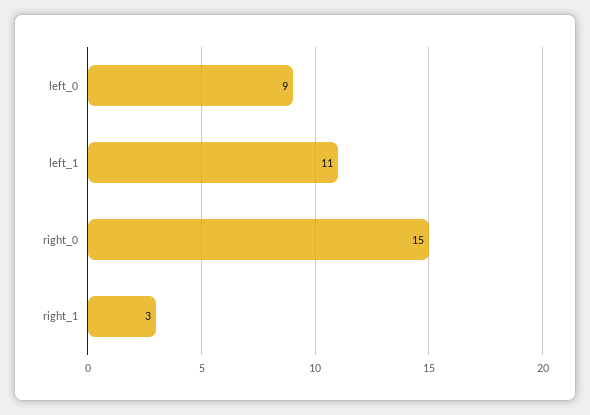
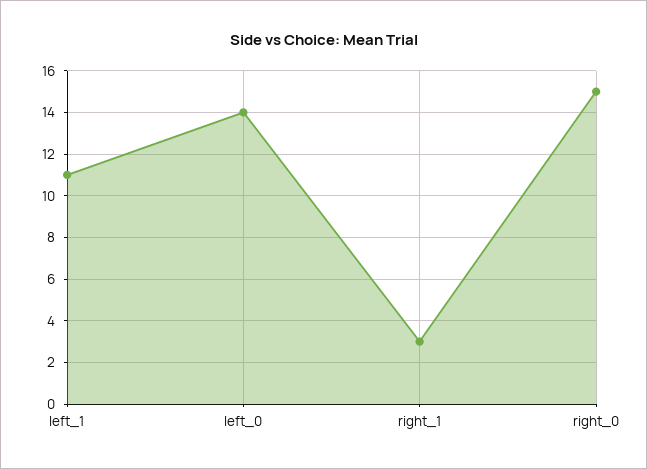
left_0: 9 -> 14

